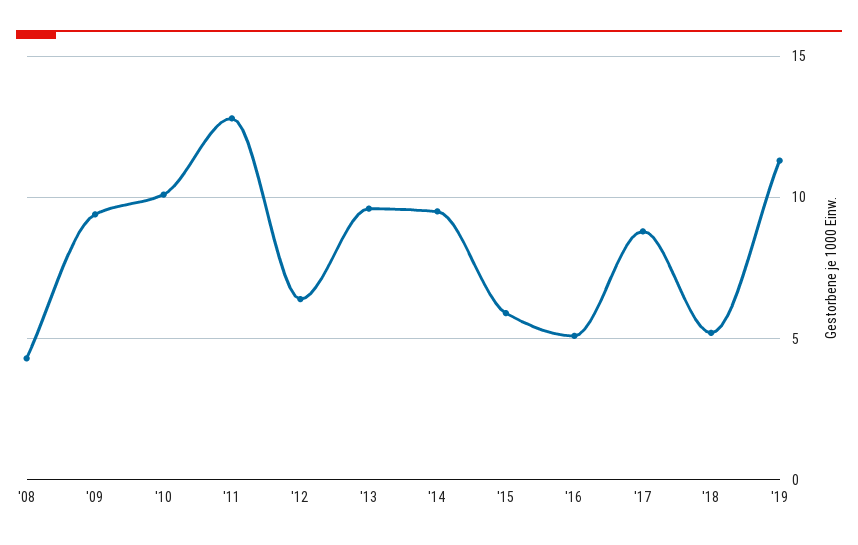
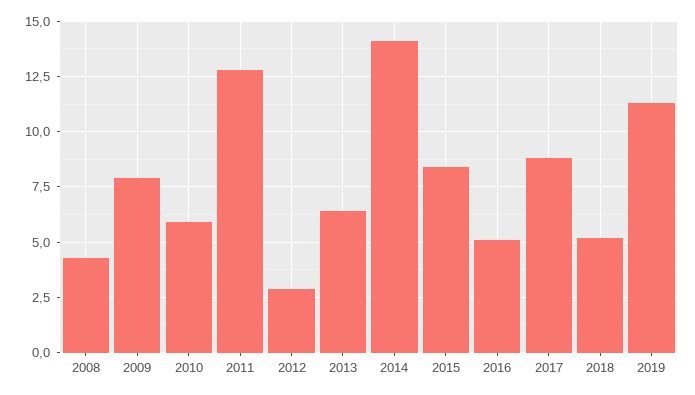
'09: 9.5 -> 8
'10: 10 -> 6
'12: 6.5 -> 3
'13: 9.5 -> 6.5
'14: 9.5 -> 14
'15: 6 -> 8.5

